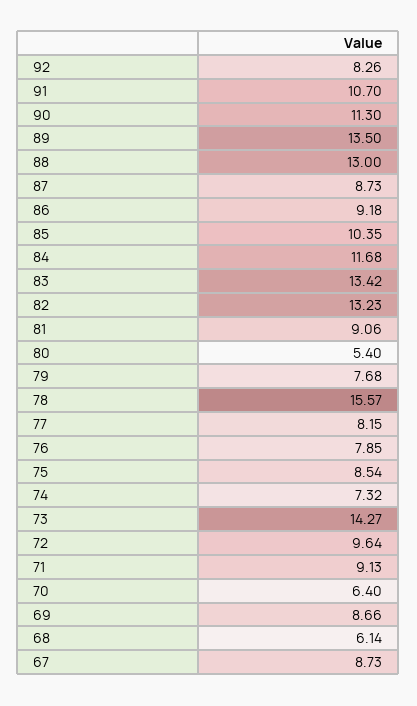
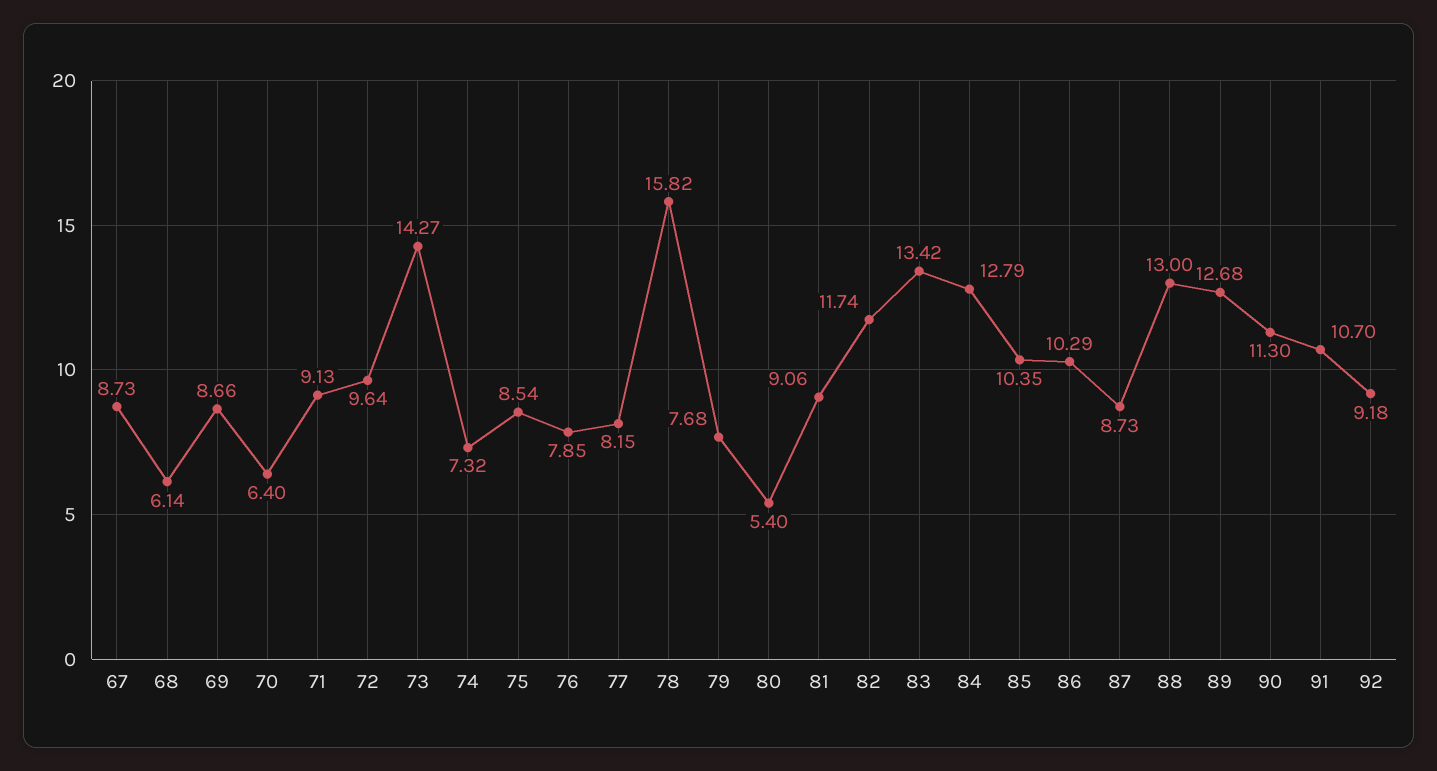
92: 8.26 -> 9.18
89: 13.5 -> 12.68
86: 9.18 -> 10.29
84: 11.68 -> 12.79
82: 13.23 -> 11.74
78: 15.57 -> 15.82

